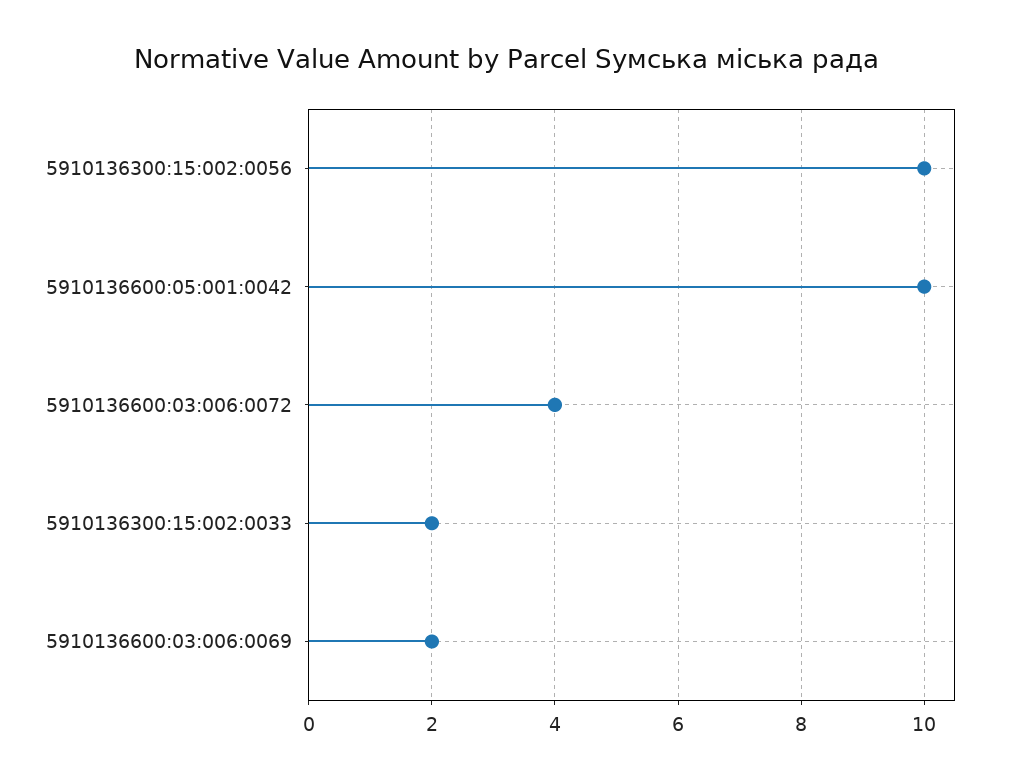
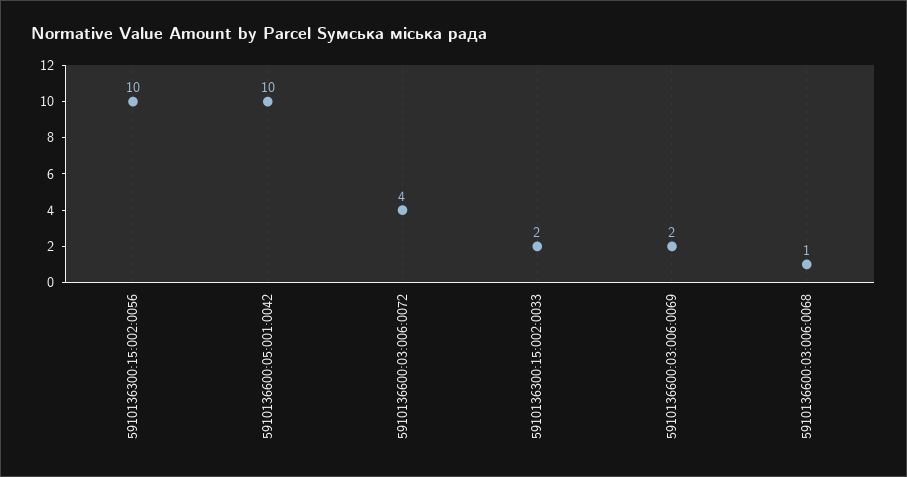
5910136600:03:006:0068: none -> 1

